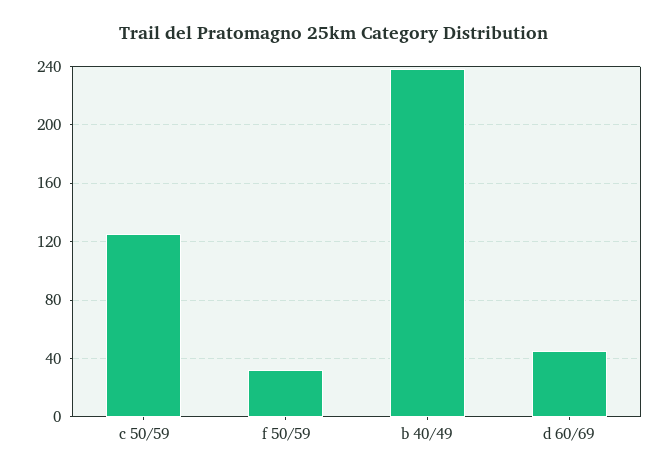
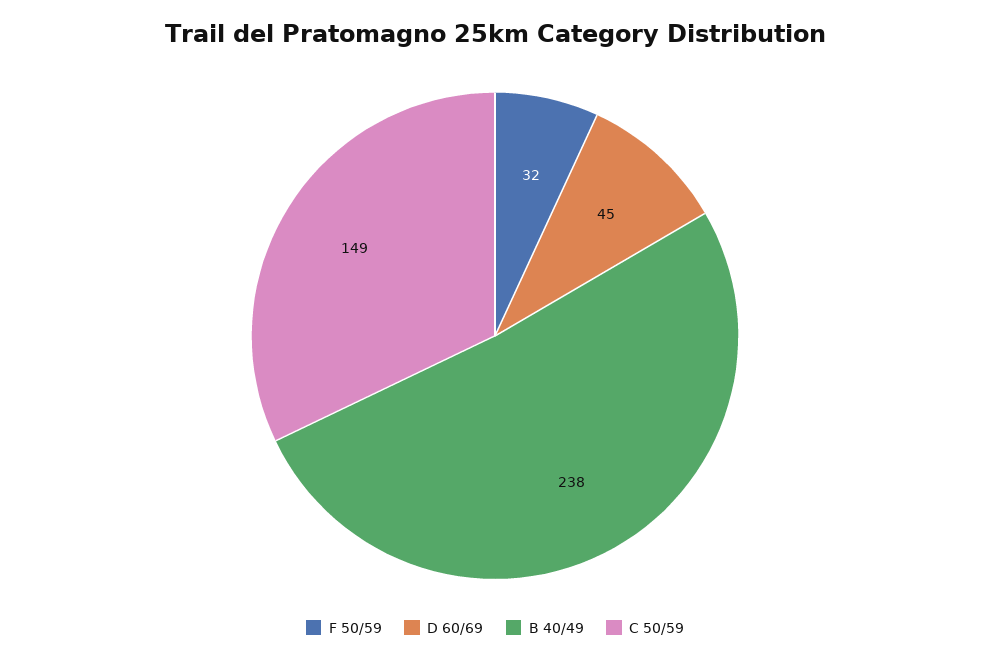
c 50/59: 125 -> 149

